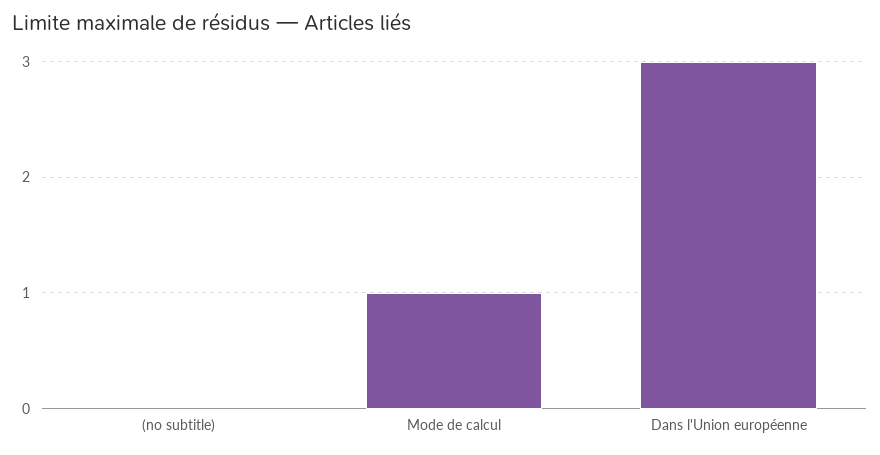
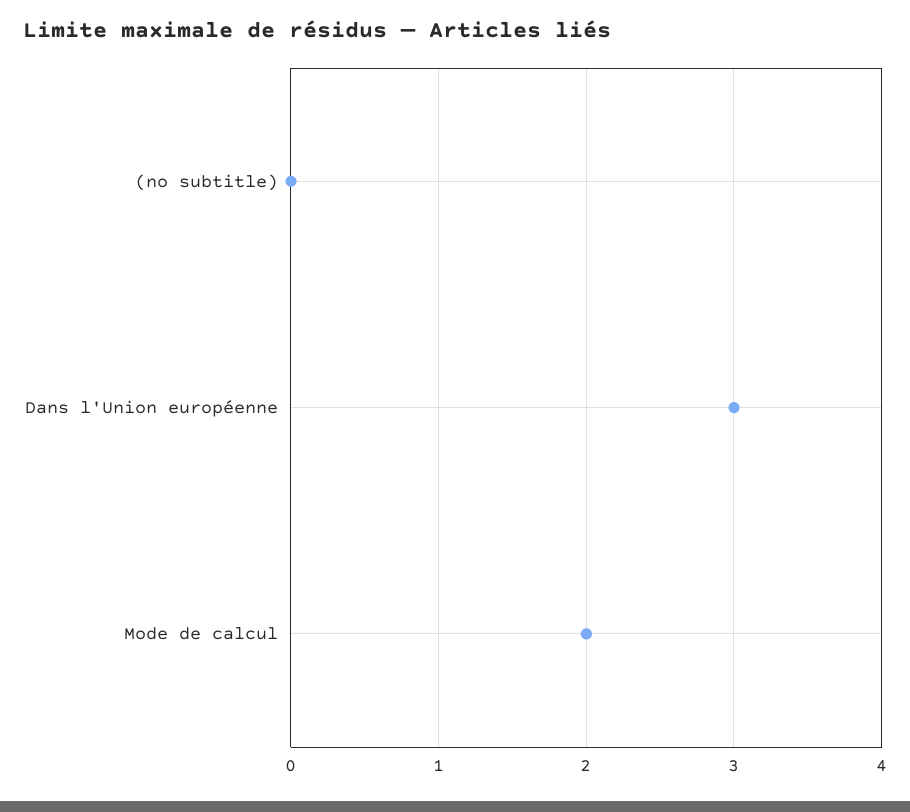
Mode de calcul: 1 -> 2

